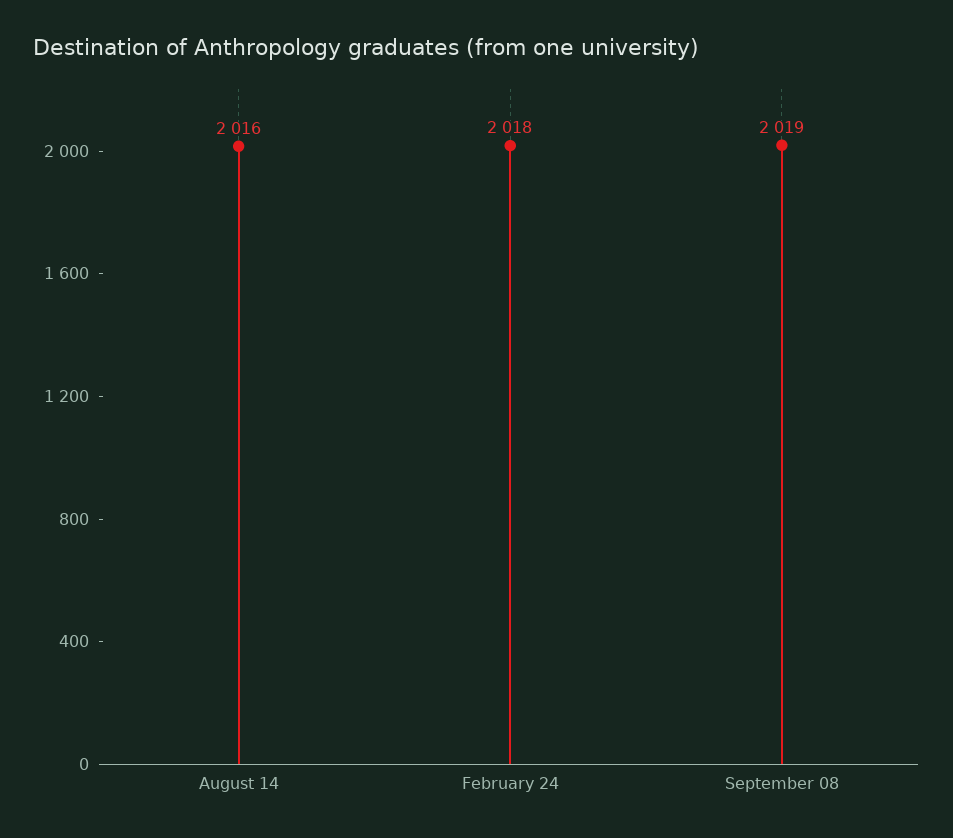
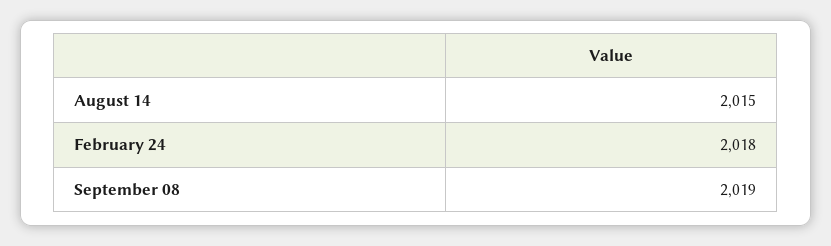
August 14: 2016 -> 2015

